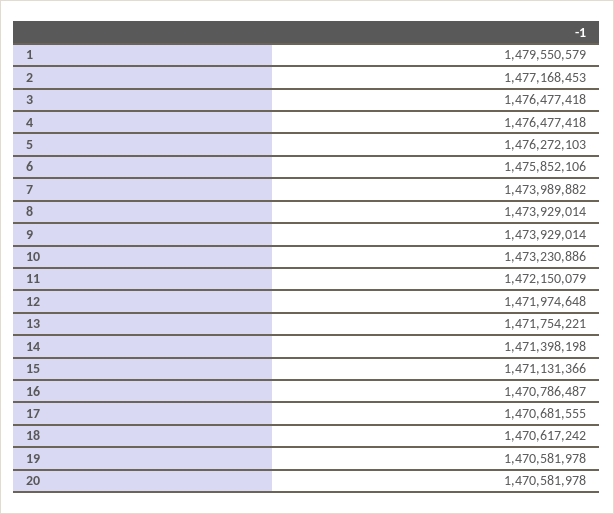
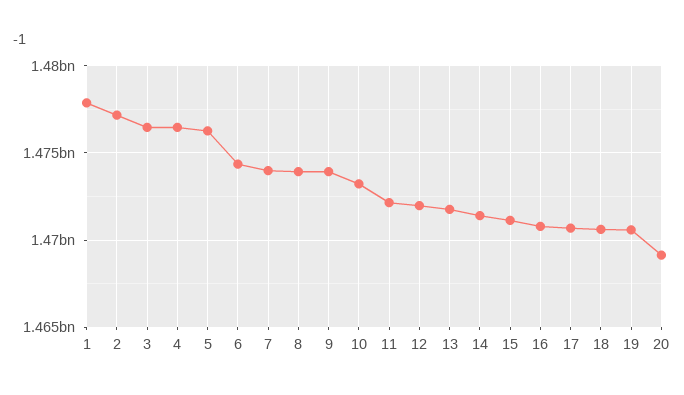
1: 1479550579 -> 1478000000
6: 1475852106 -> 1474500000
20: 1470581978 -> 1469000000

